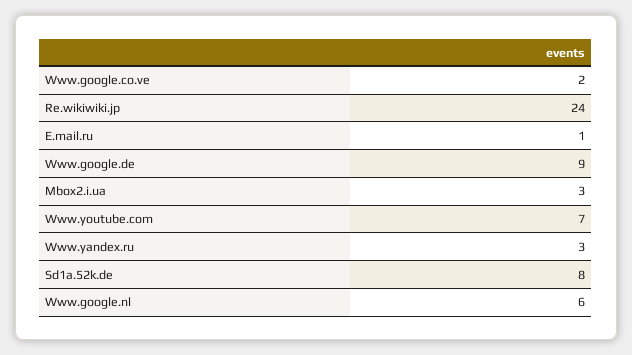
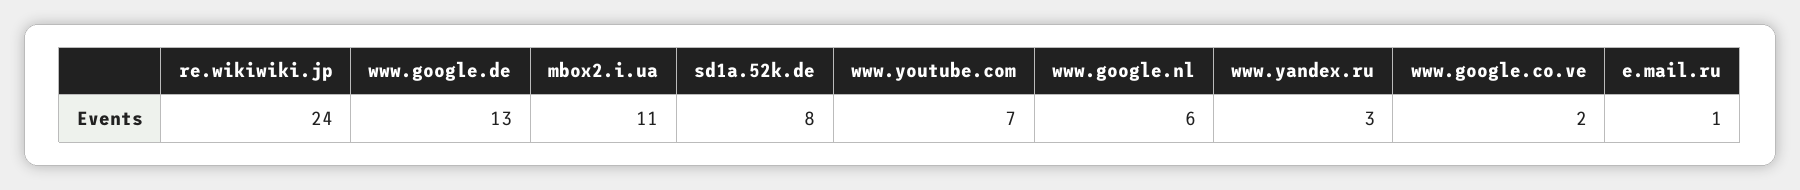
Www.google.de: 9 -> 13
Mbox2.i.ua: 3 -> 11

